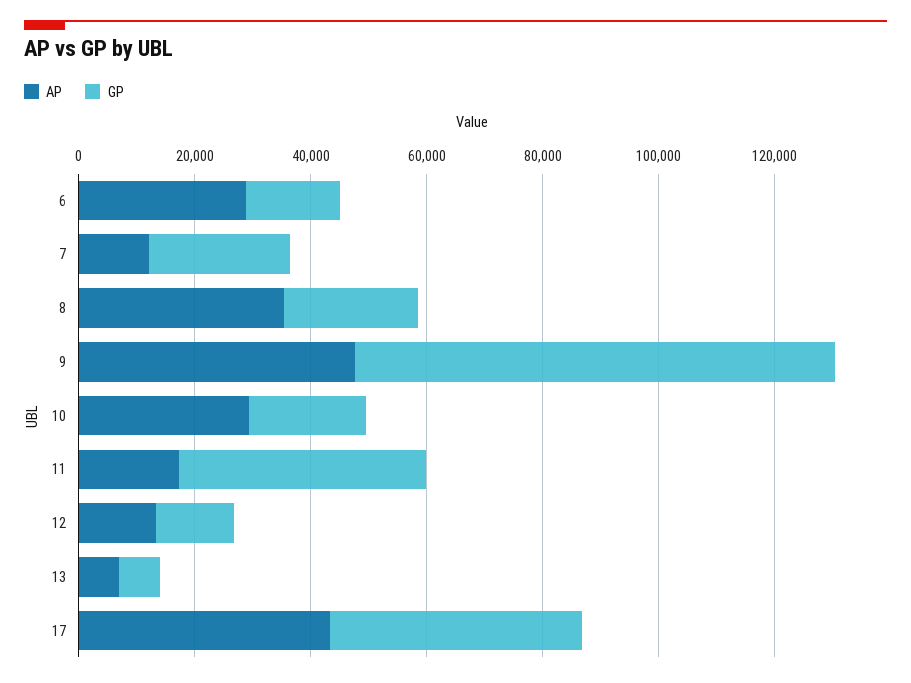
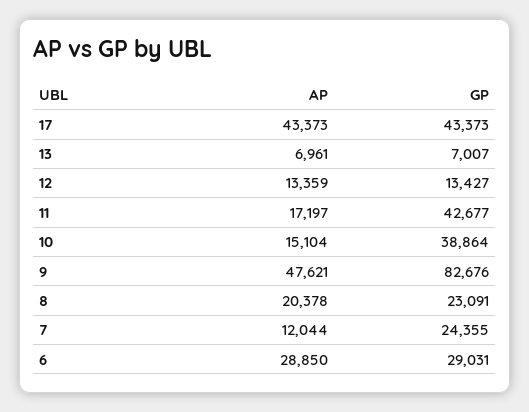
GP, 6: 15000 -> 29031
AP, 8: 35000 -> 20378
AP, 10: 30000 -> 15104
GP, 10: 20000 -> 38864

